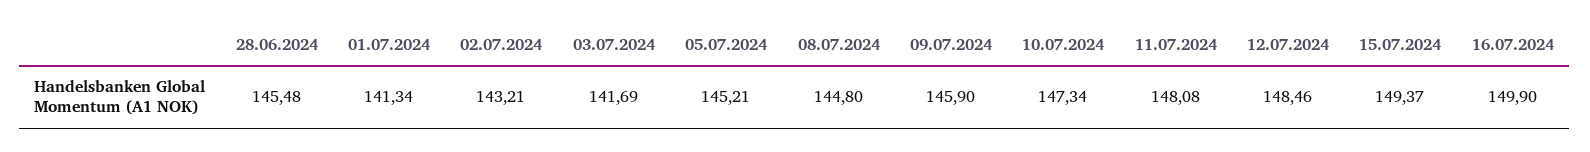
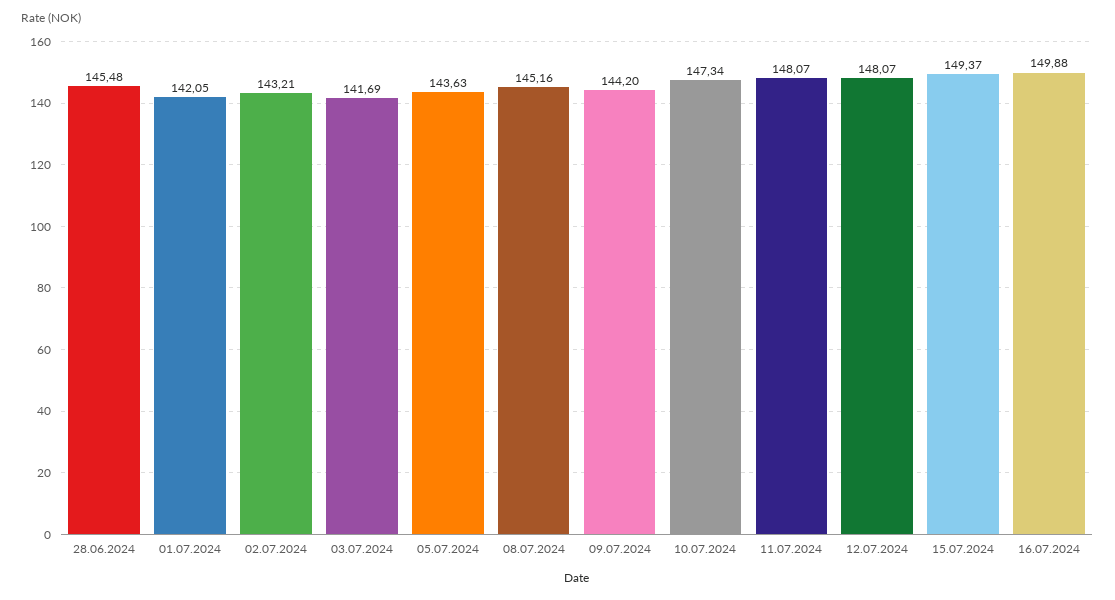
01.07.2024: 141.34 -> 142.05
05.07.2024: 145.21 -> 143.63
08.07.2024: 144.8 -> 145.16
09.07.2024: 145.9 -> 144.2
11.07.2024: 148.08 -> 148.07
12.07.2024: 148.46 -> 148.07
16.07.2024: 149.9 -> 149.88

